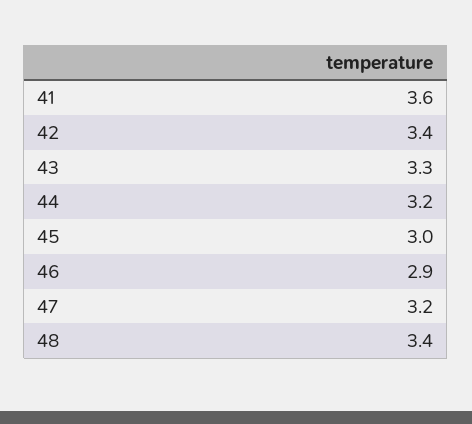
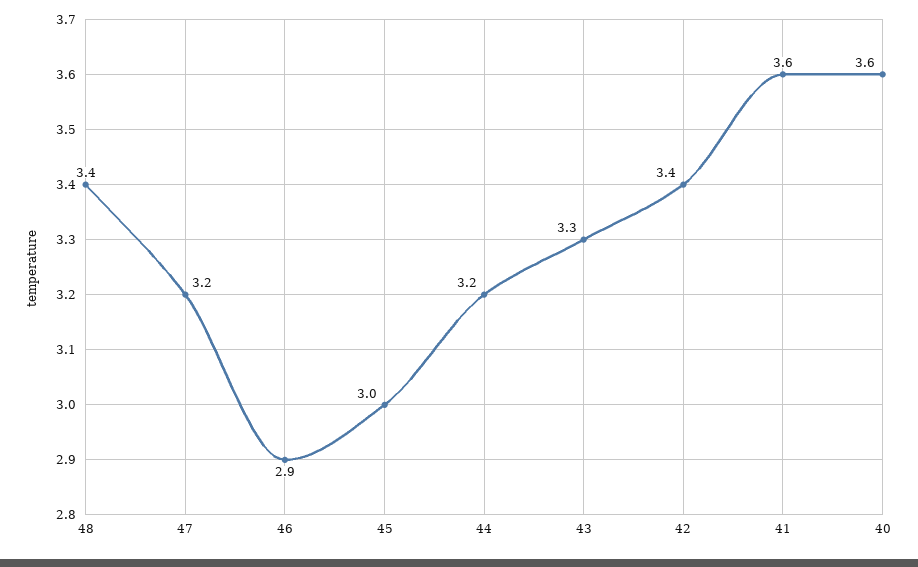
40: none -> 3.6

